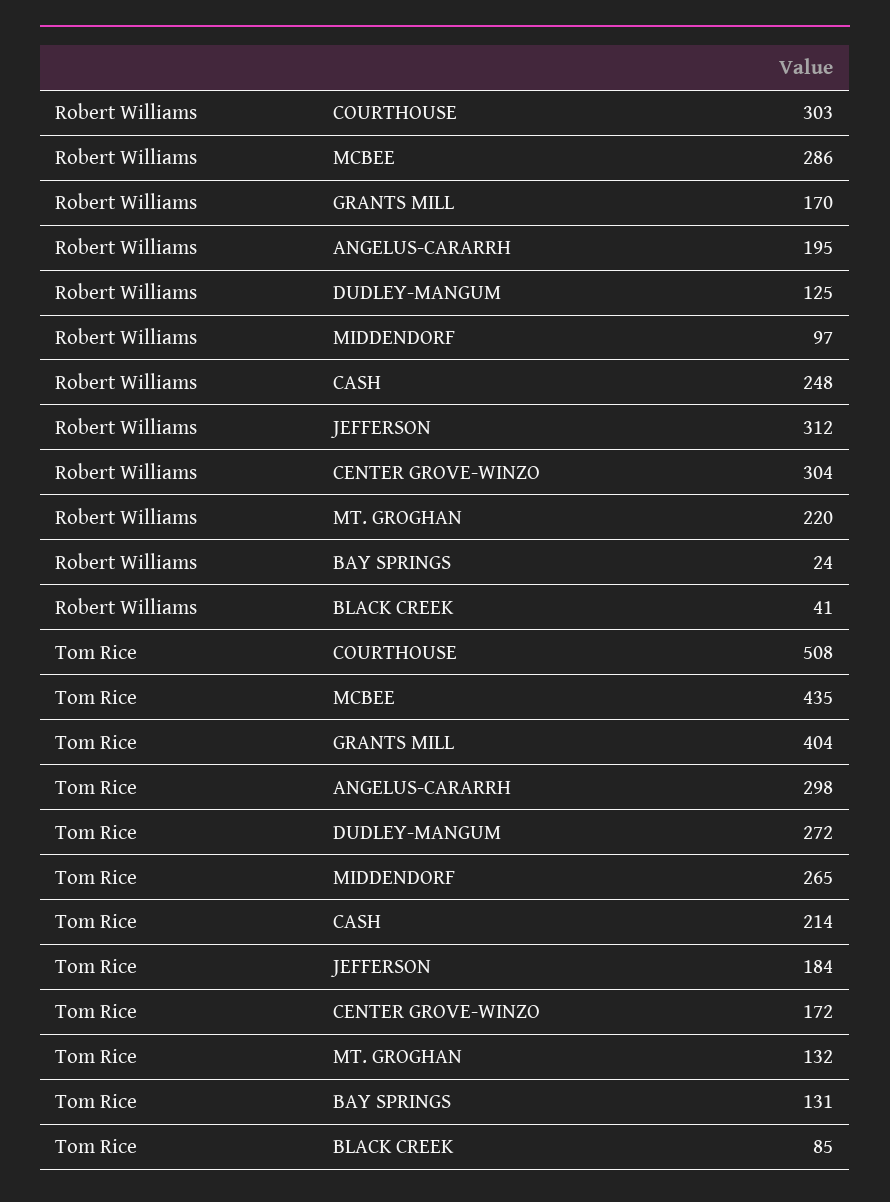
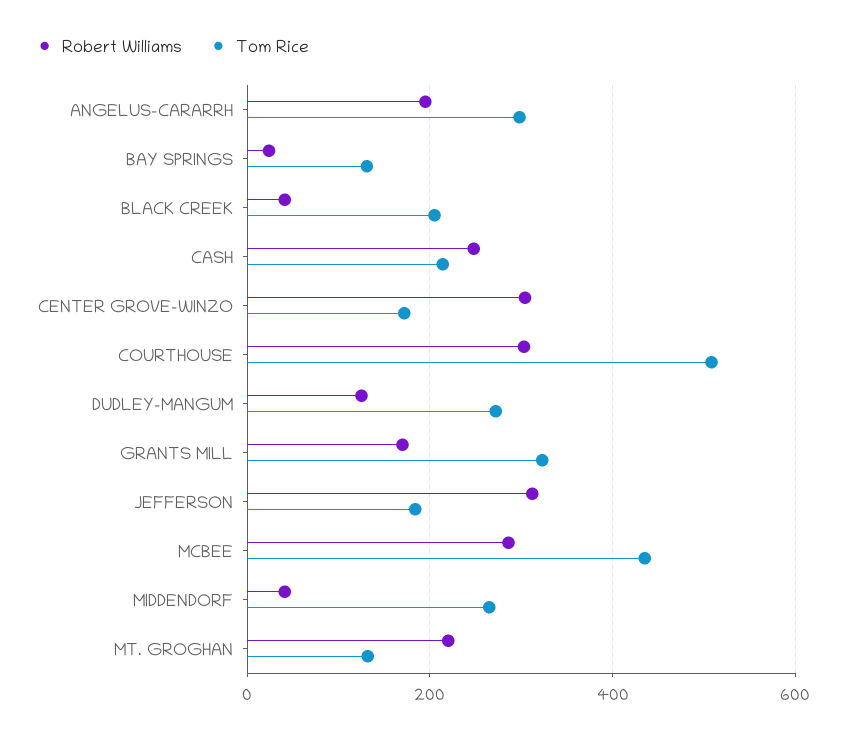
Robert Williams, MIDDENDORF: 97 -> 40
Tom Rice, GRANTS MILL: 404 -> 320
Tom Rice, BLACK CREEK: 85 -> 200

